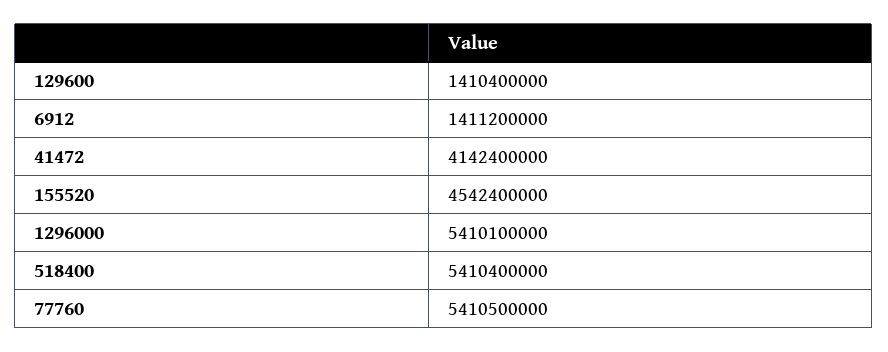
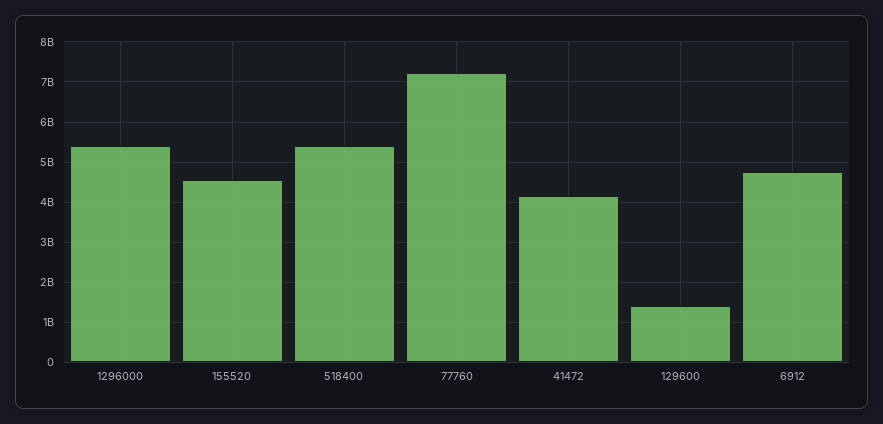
6912: 1411200000 -> 4800000000
77760: 5410500000 -> 7200000000

